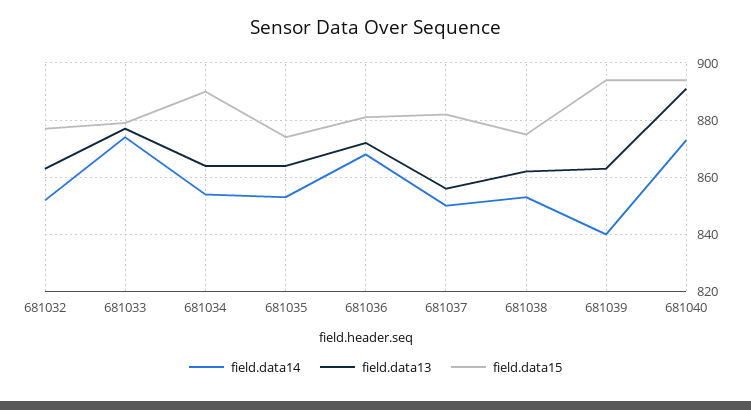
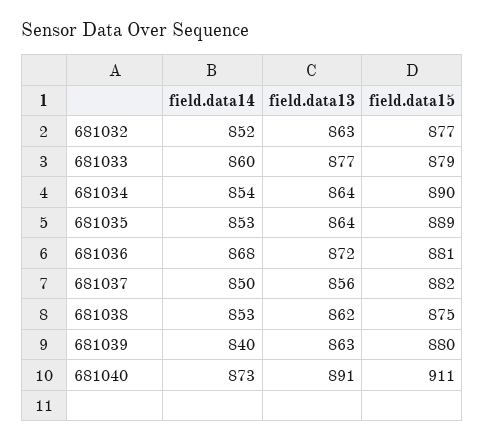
field.data14, 681033: 875 -> 860
field.data15, 681035: 875 -> 889
field.data15, 681039: 895 -> 880
field.data15, 681040: 895 -> 911

